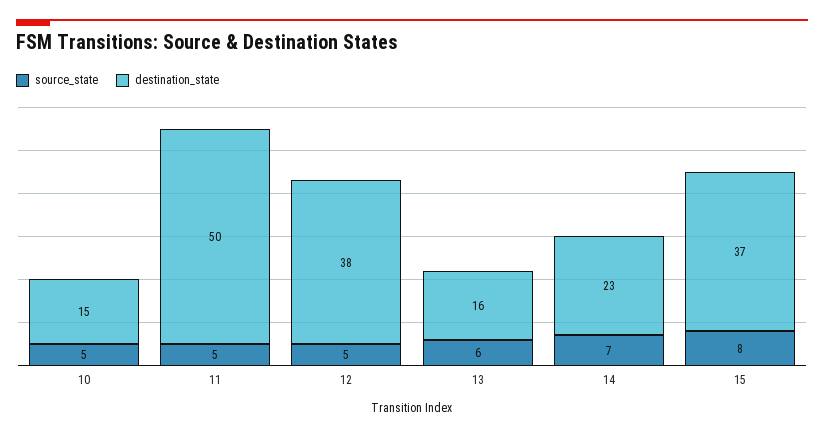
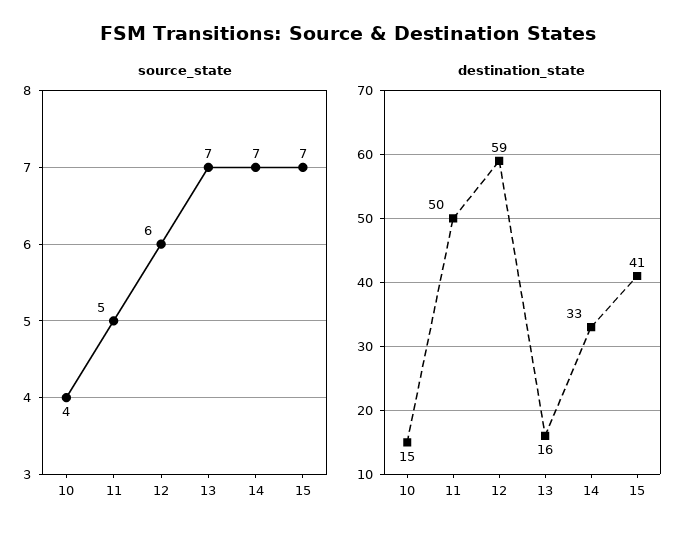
source_state, 10: 5 -> 4
source_state, 12: 5 -> 6
destination_state, 12: 38 -> 59
source_state, 13: 6 -> 7
destination_state, 14: 23 -> 33
source_state, 15: 8 -> 7
destination_state, 15: 37 -> 41

